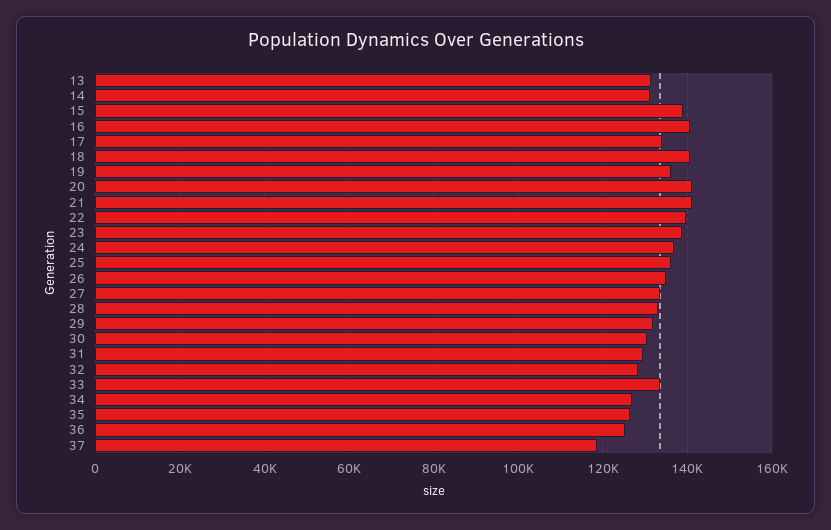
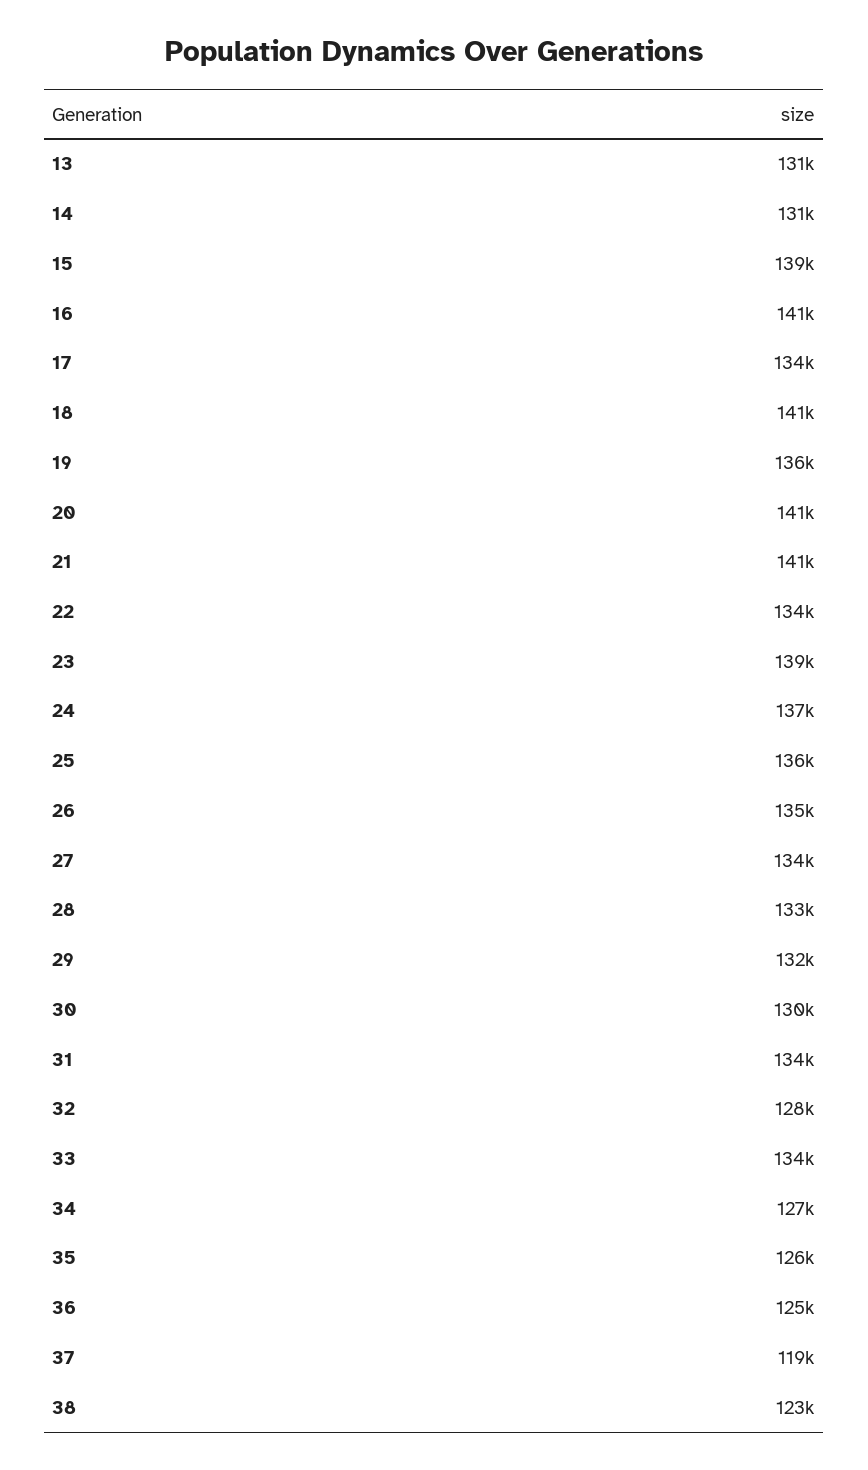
22: 140000 -> 134000
31: 130000 -> 134000
38: none -> 123000

